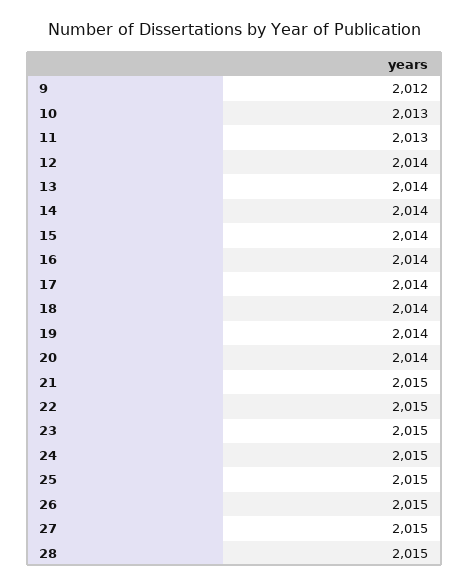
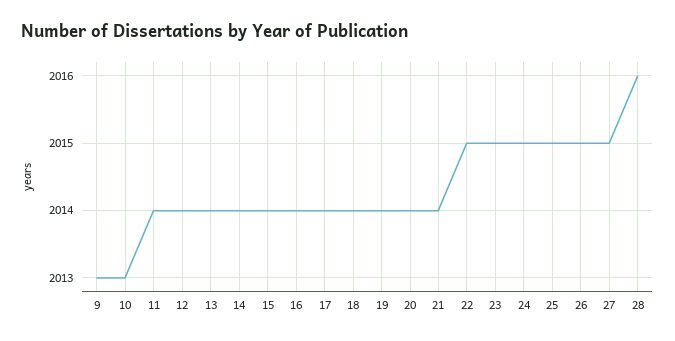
9: 2012 -> 2013
11: 2013 -> 2014
21: 2015 -> 2014
28: 2015 -> 2016

